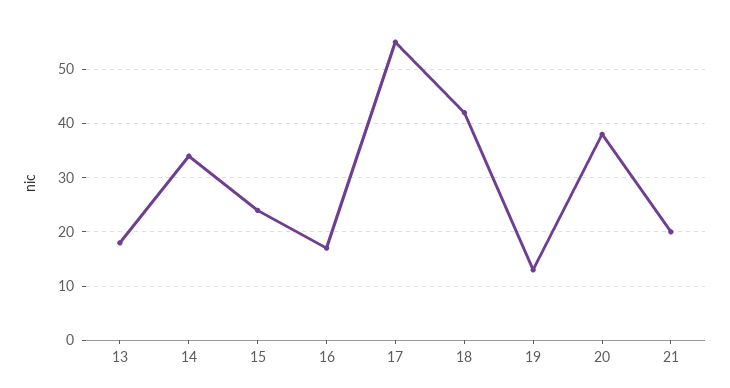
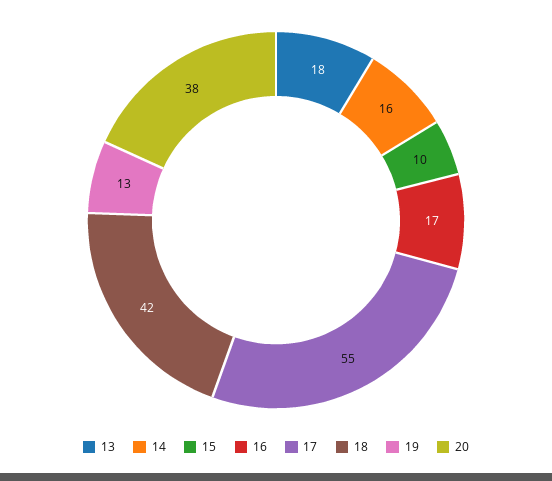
14: 35 -> 16
15: 25 -> 10
21: 20 -> none

